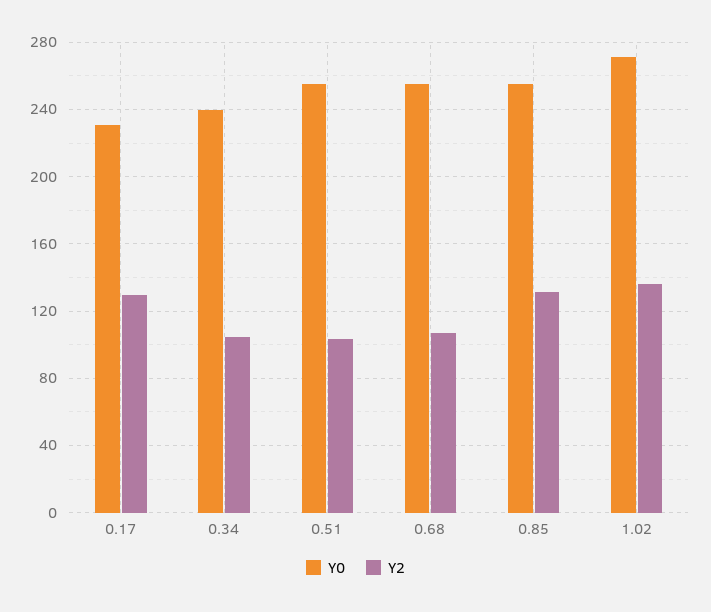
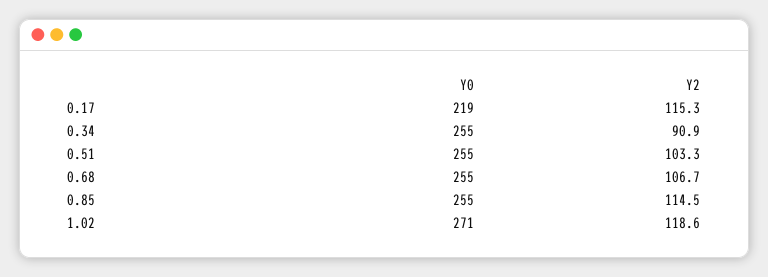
Y0, 0.17: 230 -> 219
Y2, 0.17: 130 -> 115.3
Y0, 0.34: 240 -> 255
Y2, 0.34: 105 -> 90.9
Y2, 0.85: 130 -> 114.5
Y2, 1.02: 135 -> 118.6

